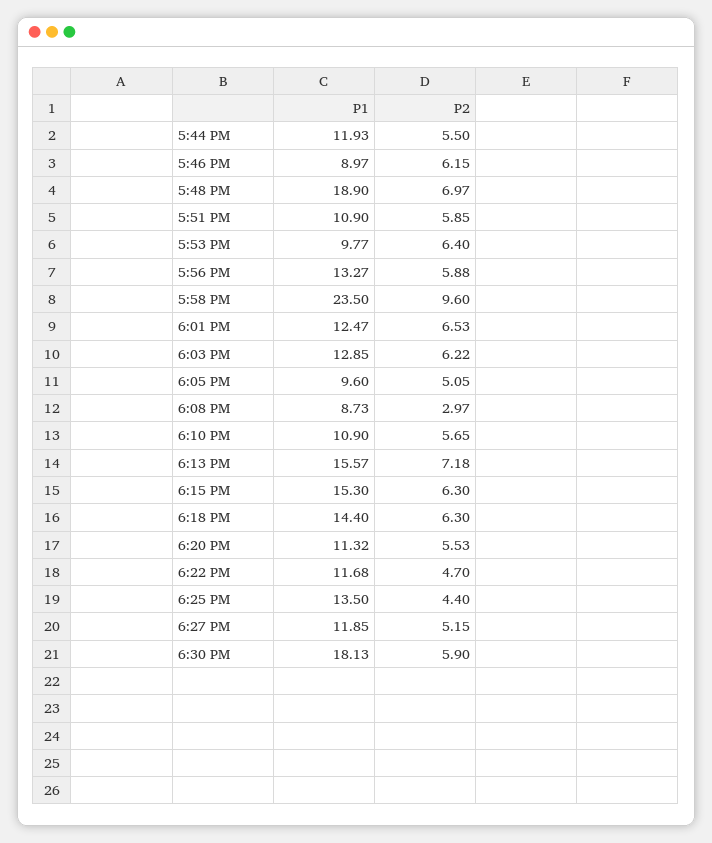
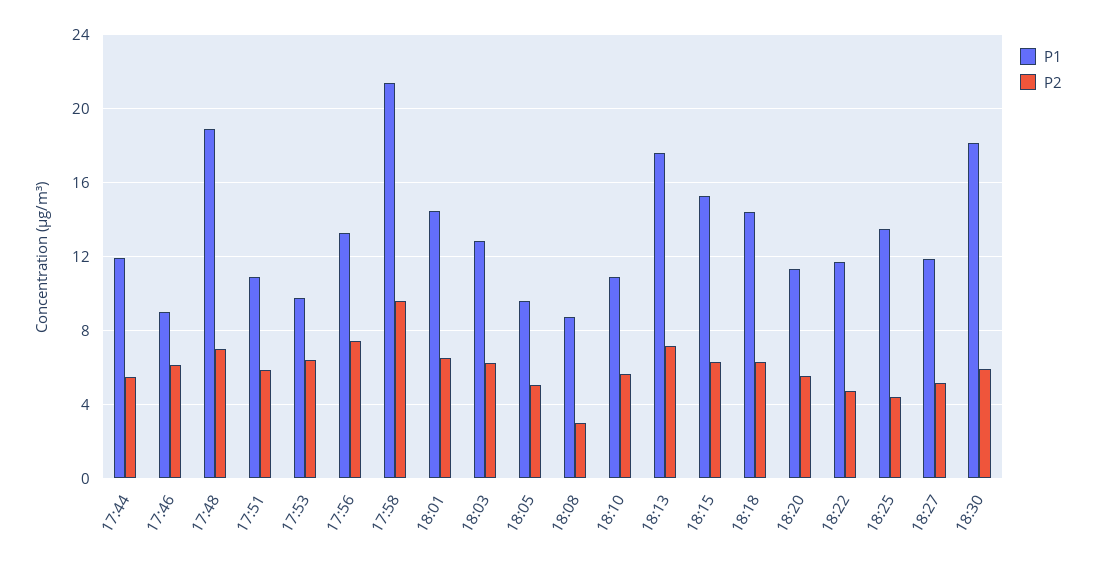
P2, 5:56 PM: 5.88 -> 7.5
P1, 5:58 PM: 23.5 -> 21.5
P1, 6:01 PM: 12.47 -> 14.5
P1, 6:13 PM: 15.57 -> 17.5

